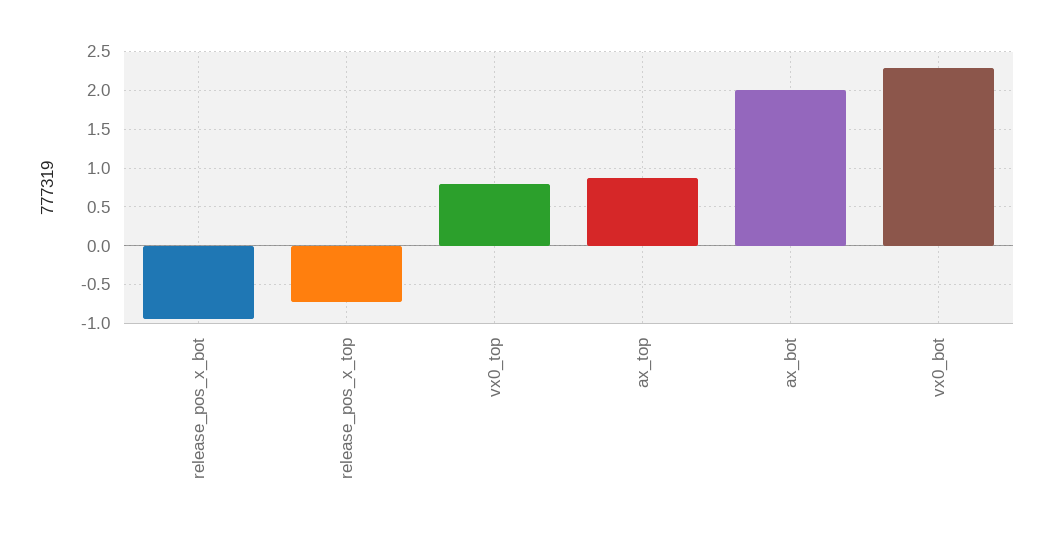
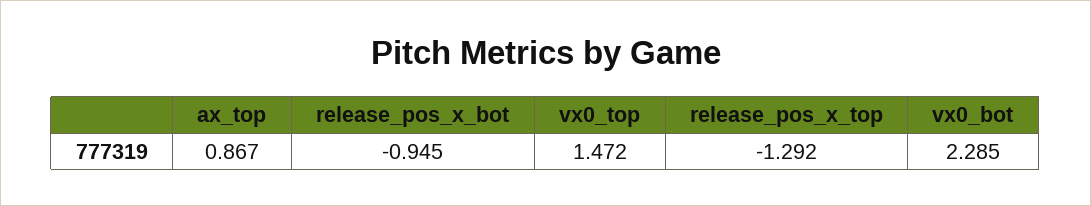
release_pos_x_top: -0.7 -> -1.292
vx0_top: 0.8 -> 1.472
ax_bot: 2 -> none

